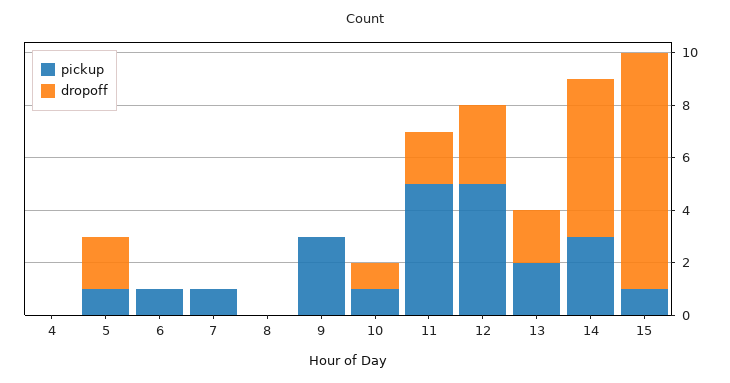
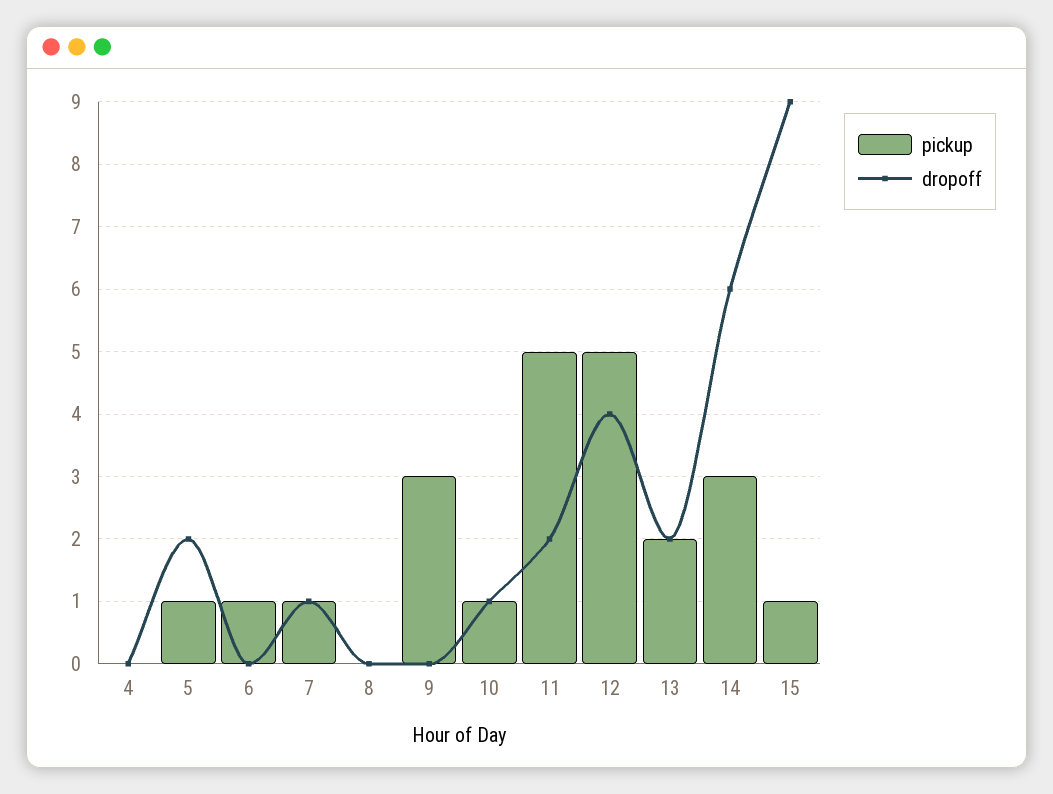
dropoff, 7: 0 -> 1
dropoff, 12: 3 -> 4

